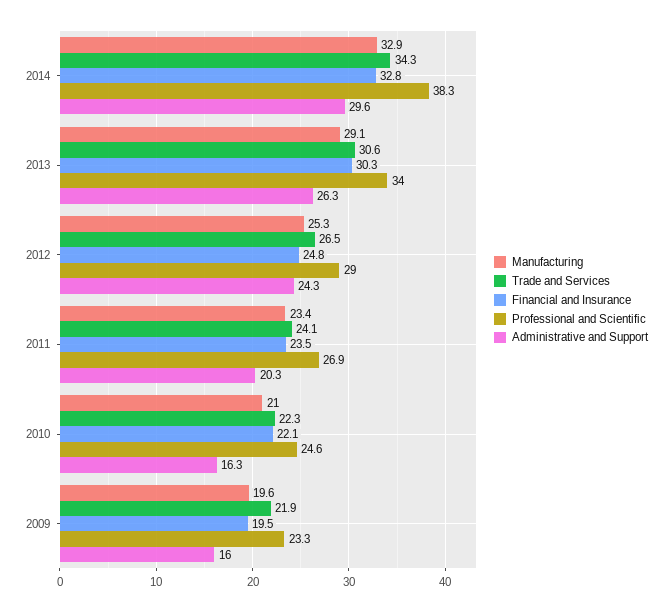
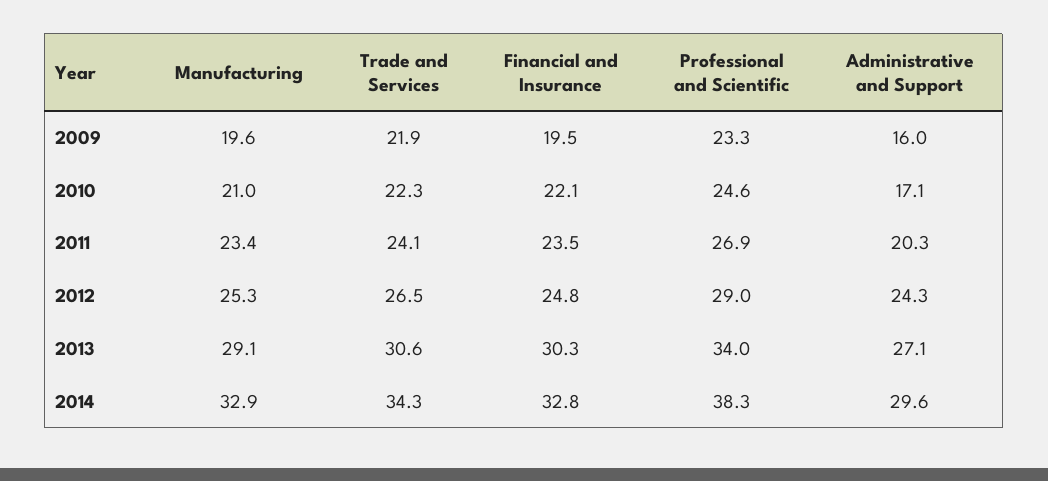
Administrative and Support, 2013: 26.3 -> 27.1
Administrative and Support, 2010: 16.3 -> 17.1

